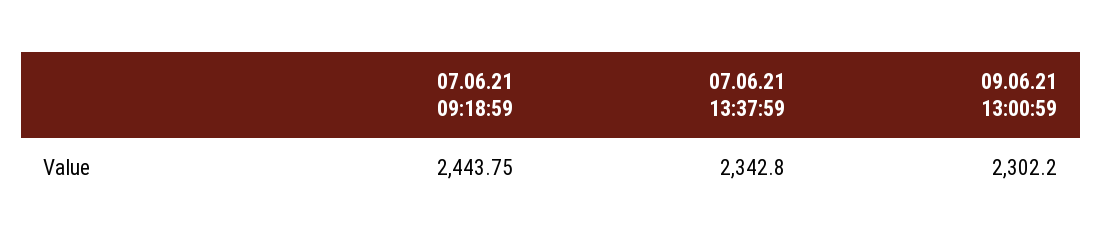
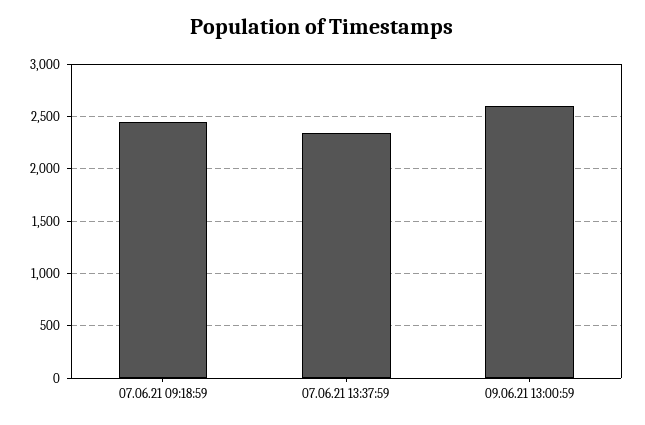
09.06.21 13:00:59: 2302.2 -> 2600

